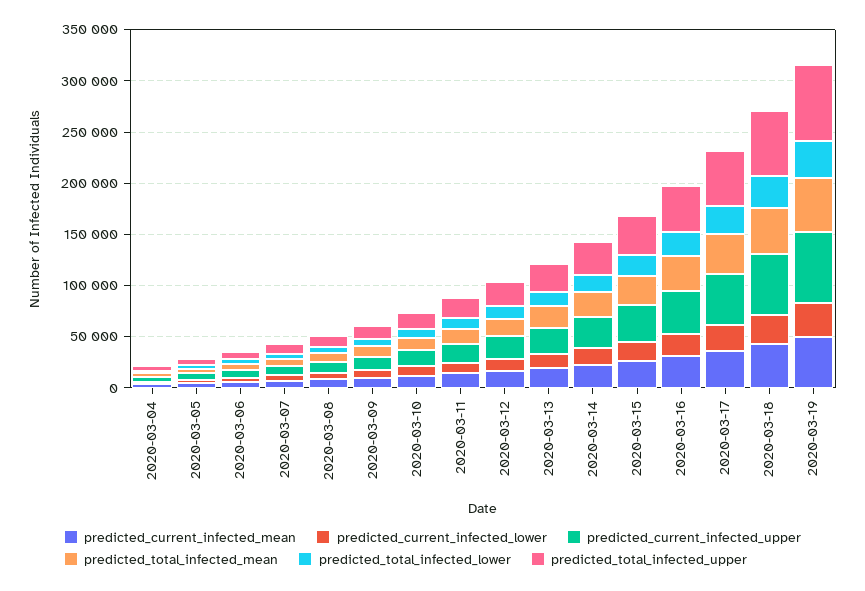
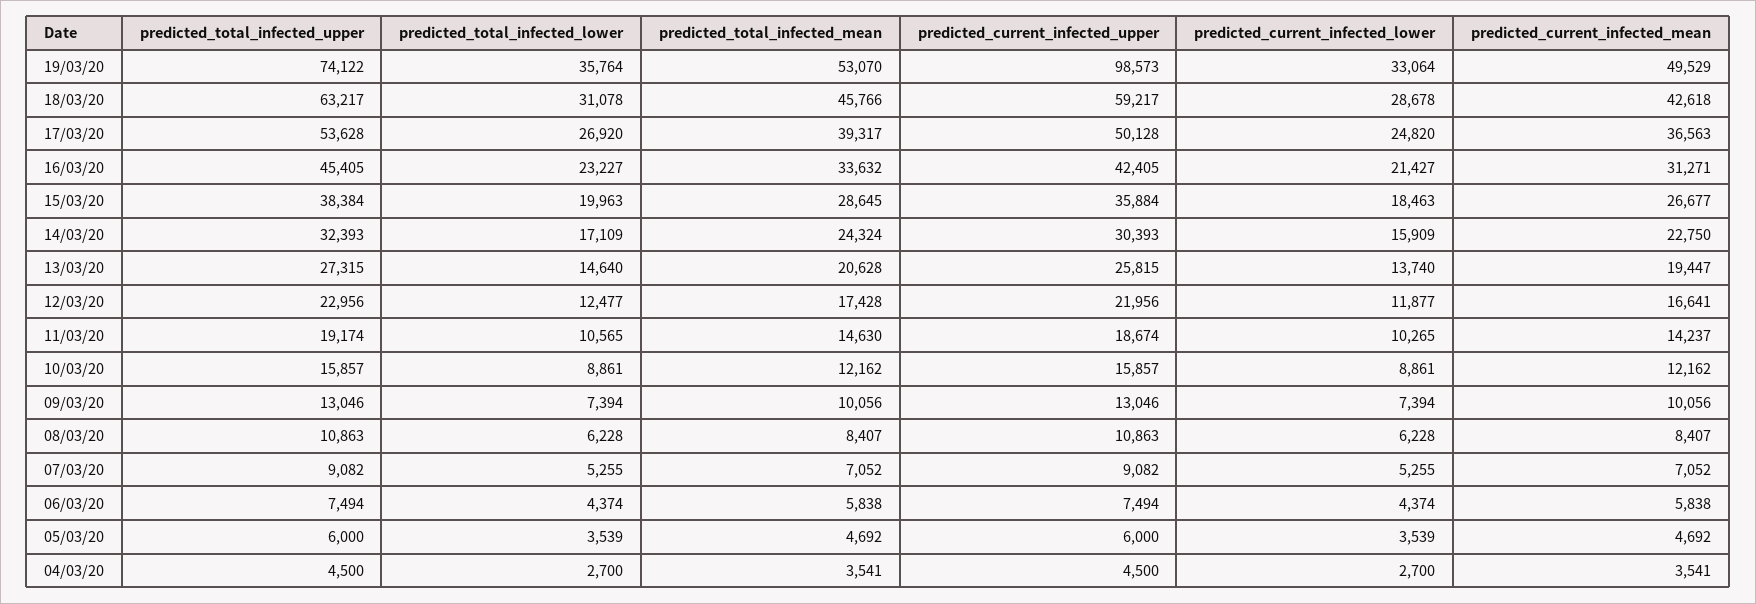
predicted_current_infected_upper, 2020-03-19: 70000 -> 98573

